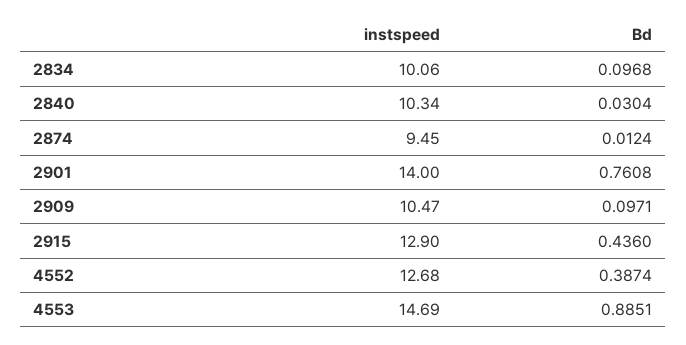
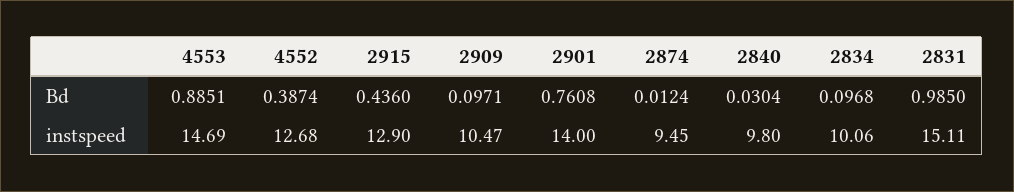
instspeed, 2840: 10.34 -> 9.8
Bd, 2831: none -> 0.985
instspeed, 2831: none -> 15.11

